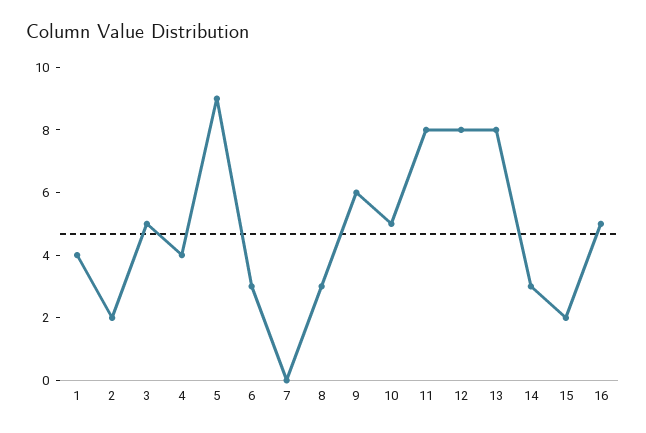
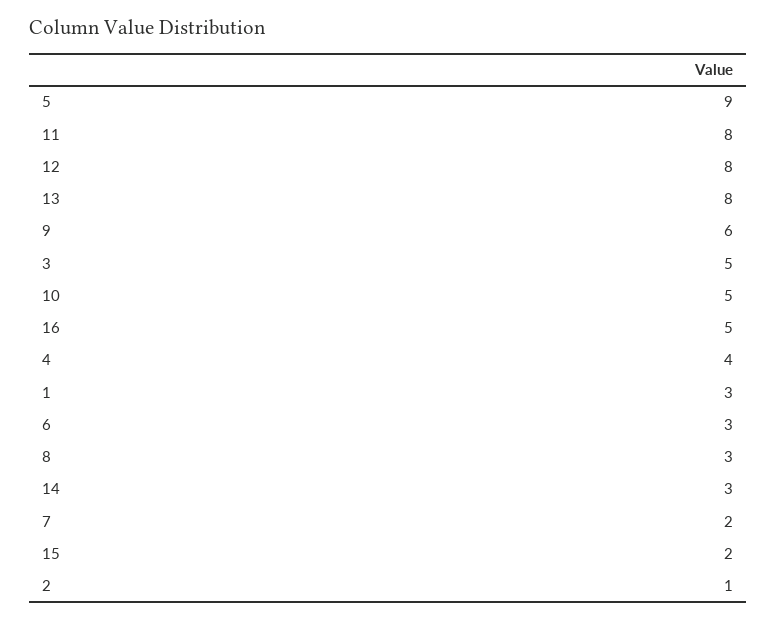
1: 4 -> 3
2: 2 -> 1
7: 0 -> 2

